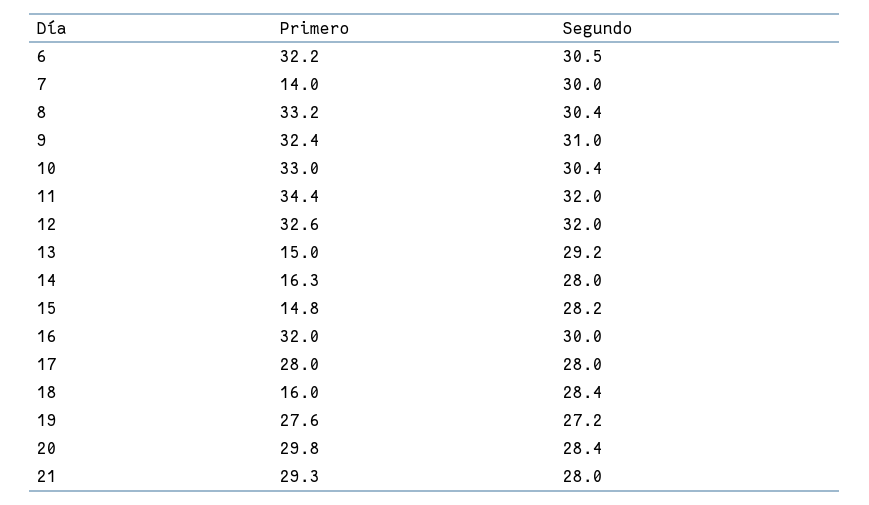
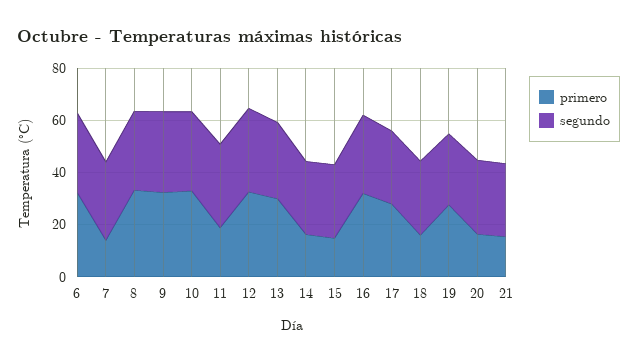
Primero, 11: 34.4 -> 20
Primero, 13: 15 -> 30
Primero, 20: 29.8 -> 15
Primero, 21: 29.3 -> 15

